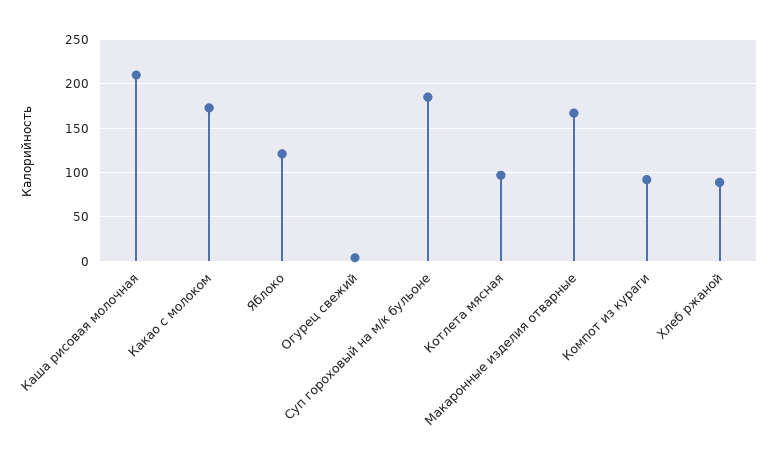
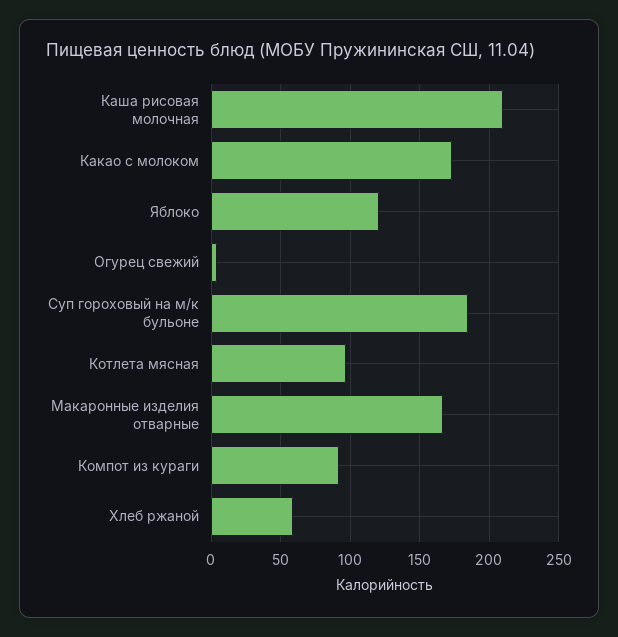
Хлеб ржаной: 90 -> 60

